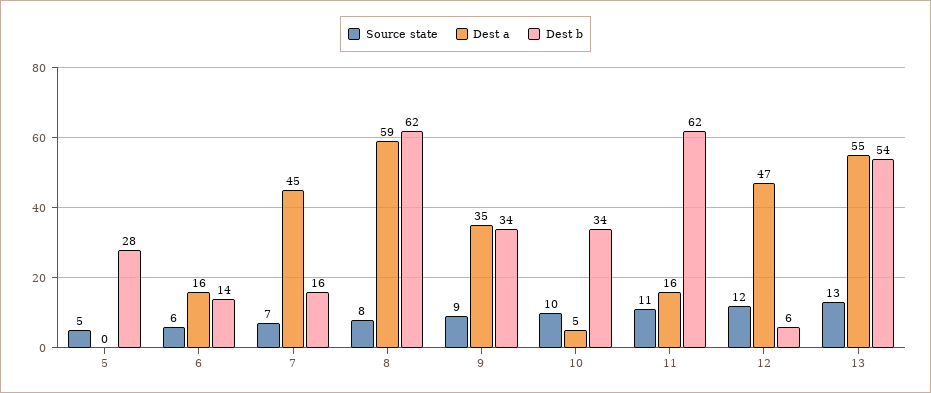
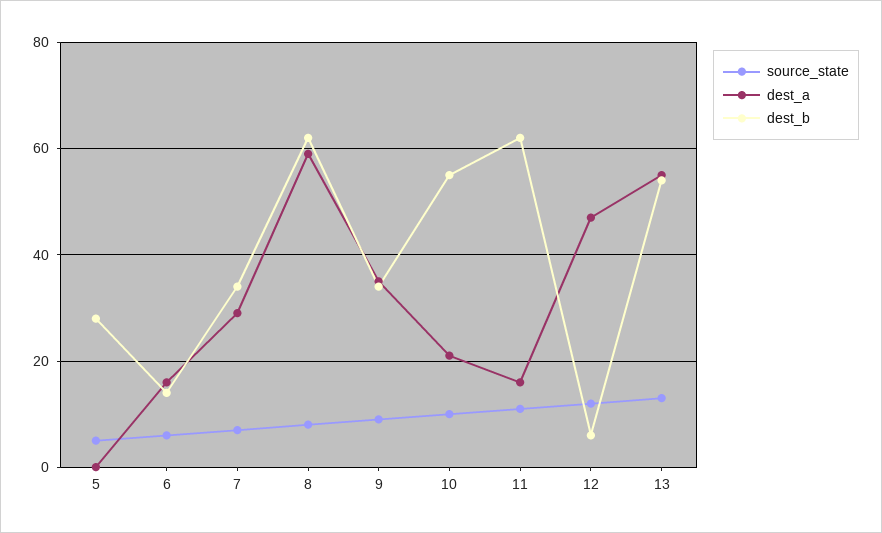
Dest a, 7: 45 -> 30
Dest b, 7: 16 -> 35
Dest a, 10: 5 -> 20
Dest b, 10: 34 -> 55

